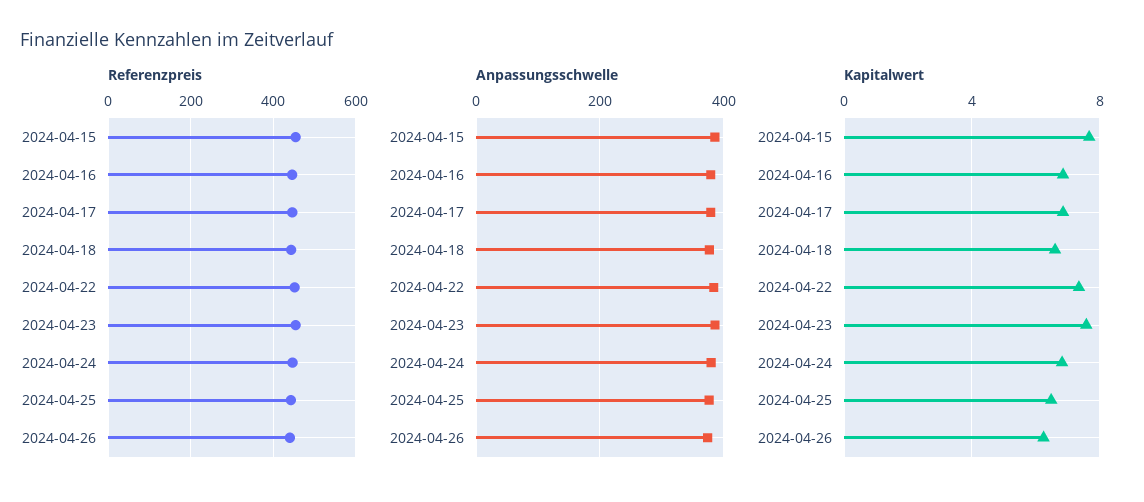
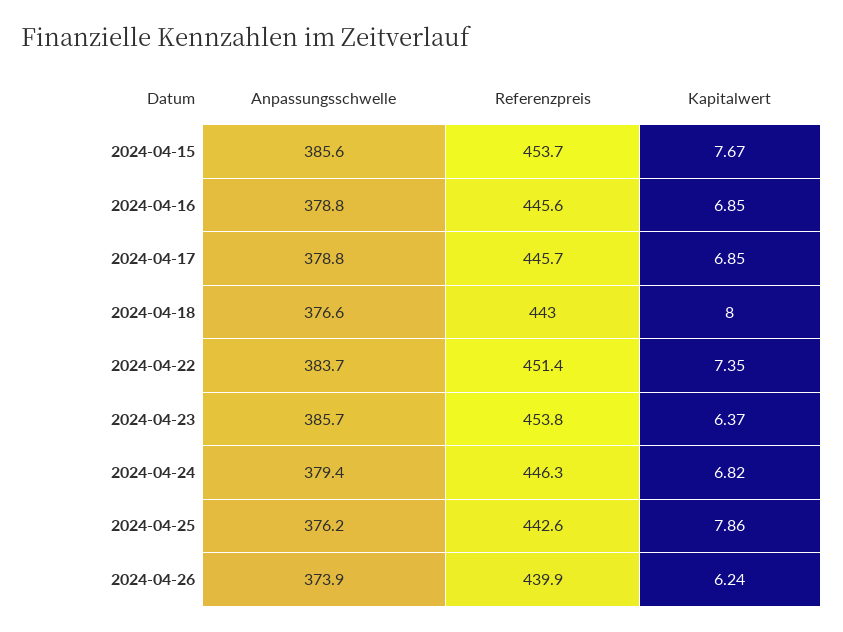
Kapitalwert, 2024-04-18: 6.5 -> 8
Kapitalwert, 2024-04-23: 7.5 -> 6.37
Kapitalwert, 2024-04-25: 6.5 -> 7.86

